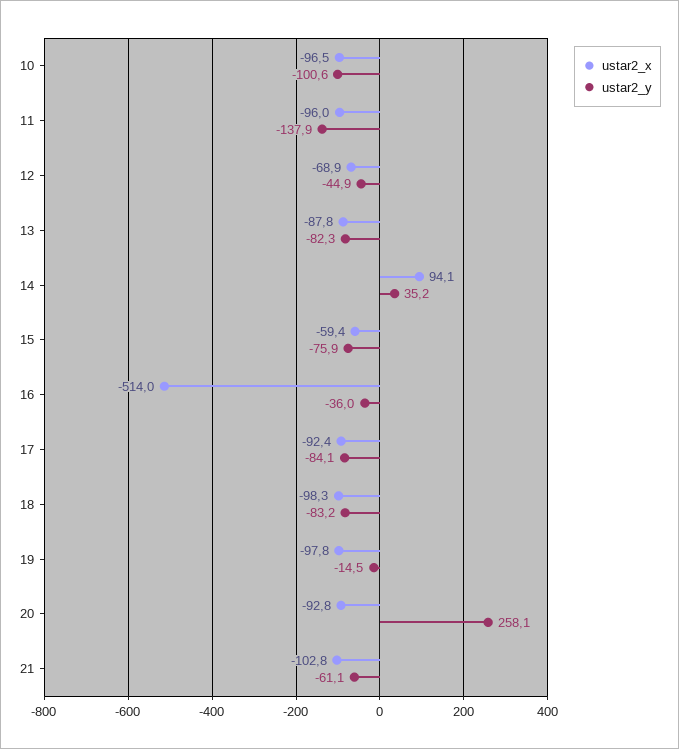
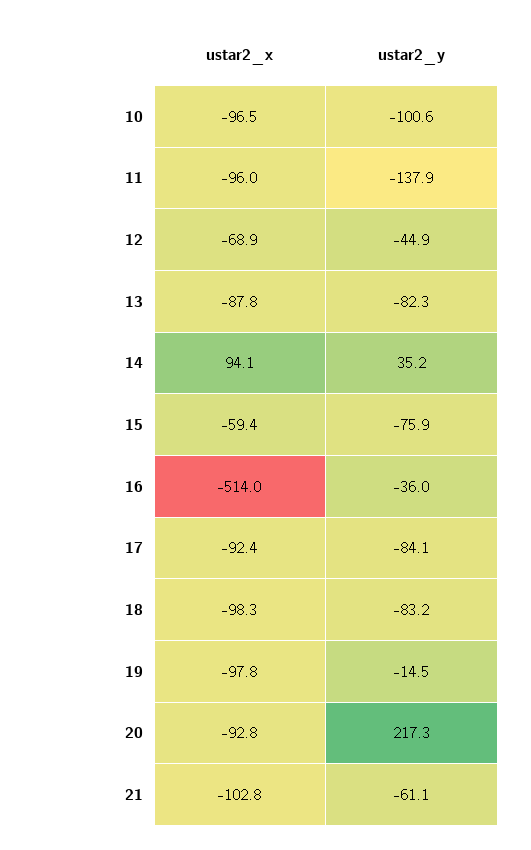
ustar2_y, 20: 258.1 -> 217.3

